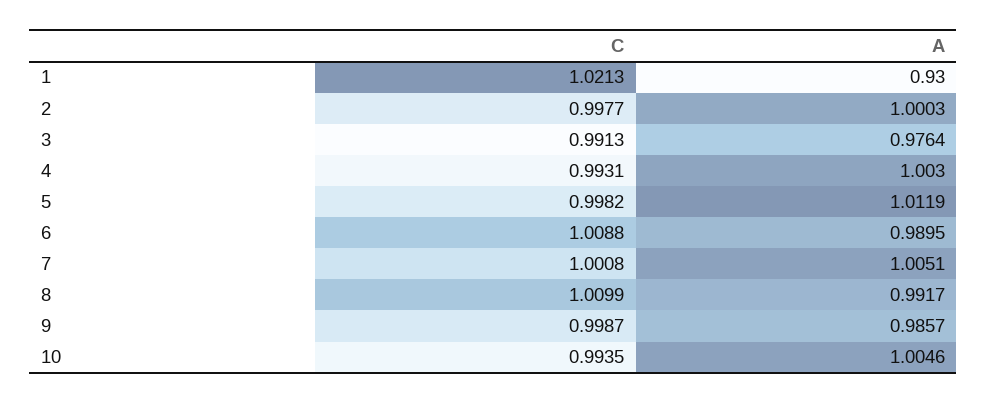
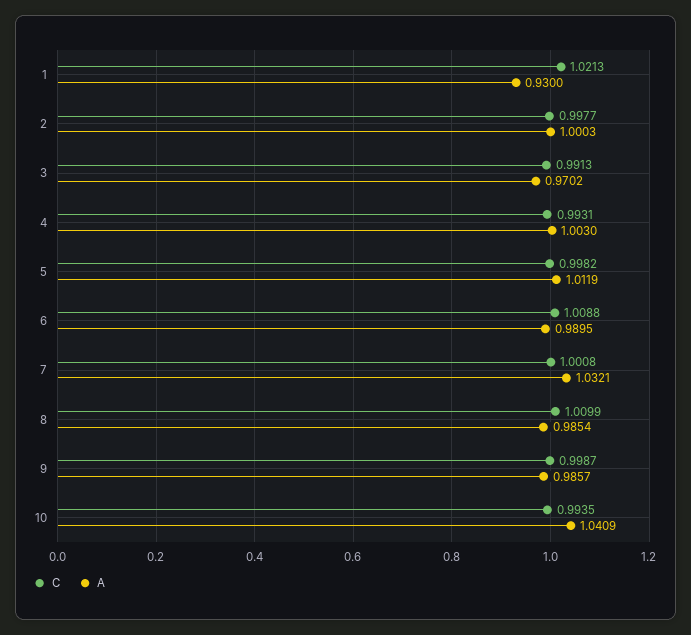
A, 3: 0.9764 -> 0.9702
A, 7: 1.0051 -> 1.0321
A, 8: 0.9917 -> 0.9854
A, 10: 1.0046 -> 1.0409

